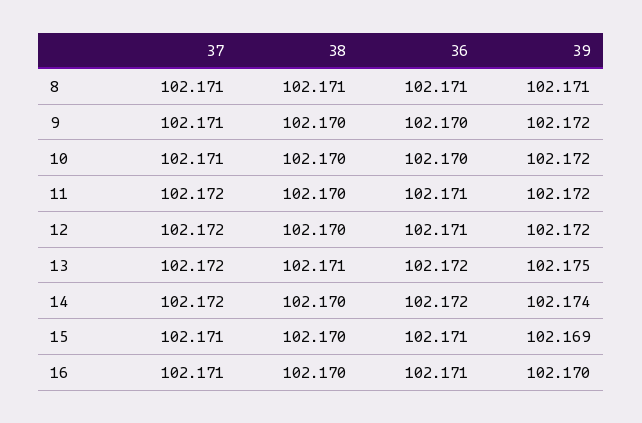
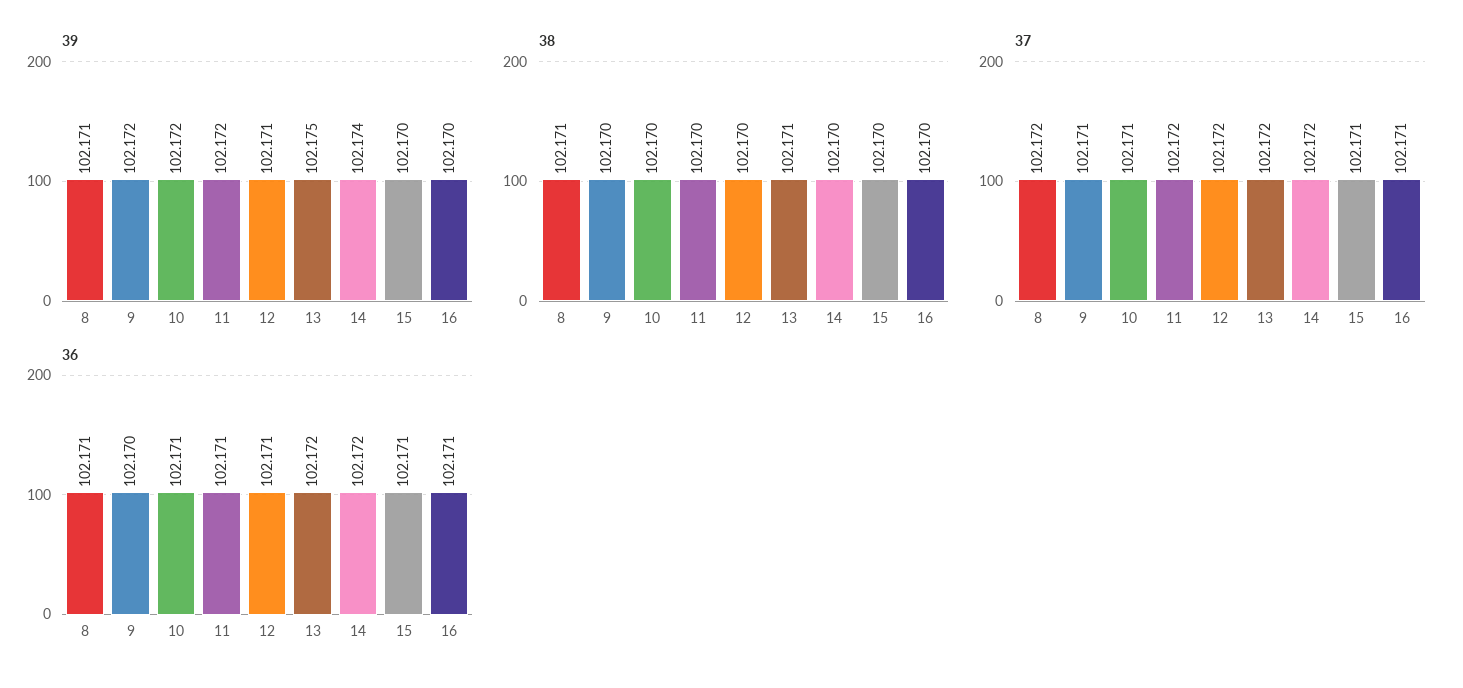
37, 8: 102.171 -> 102.172
36, 10: 102.17 -> 102.171
39, 12: 102.172 -> 102.171
39, 15: 102.169 -> 102.17

